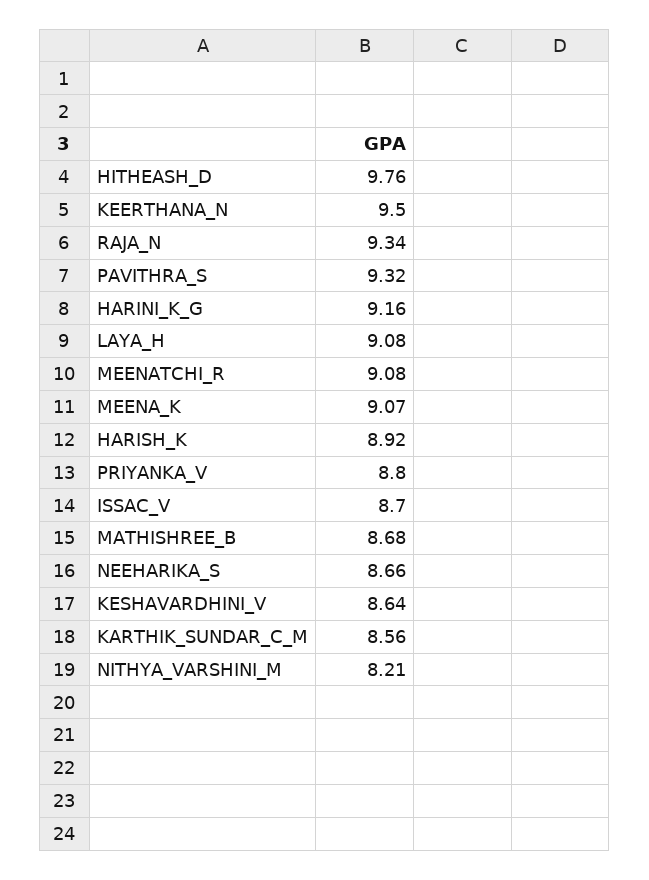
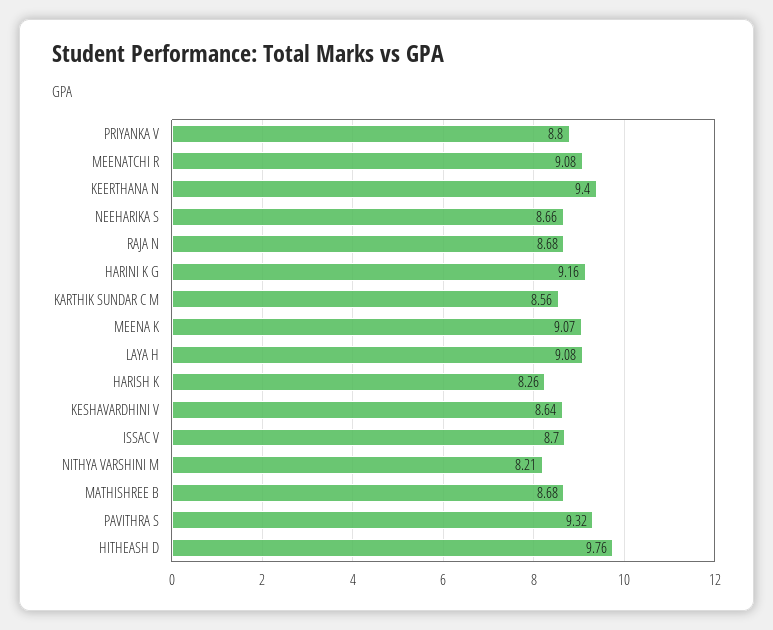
KEERTHANA_N: 9.5 -> 9.4
RAJA_N: 9.34 -> 8.68
HARISH_K: 8.92 -> 8.26

